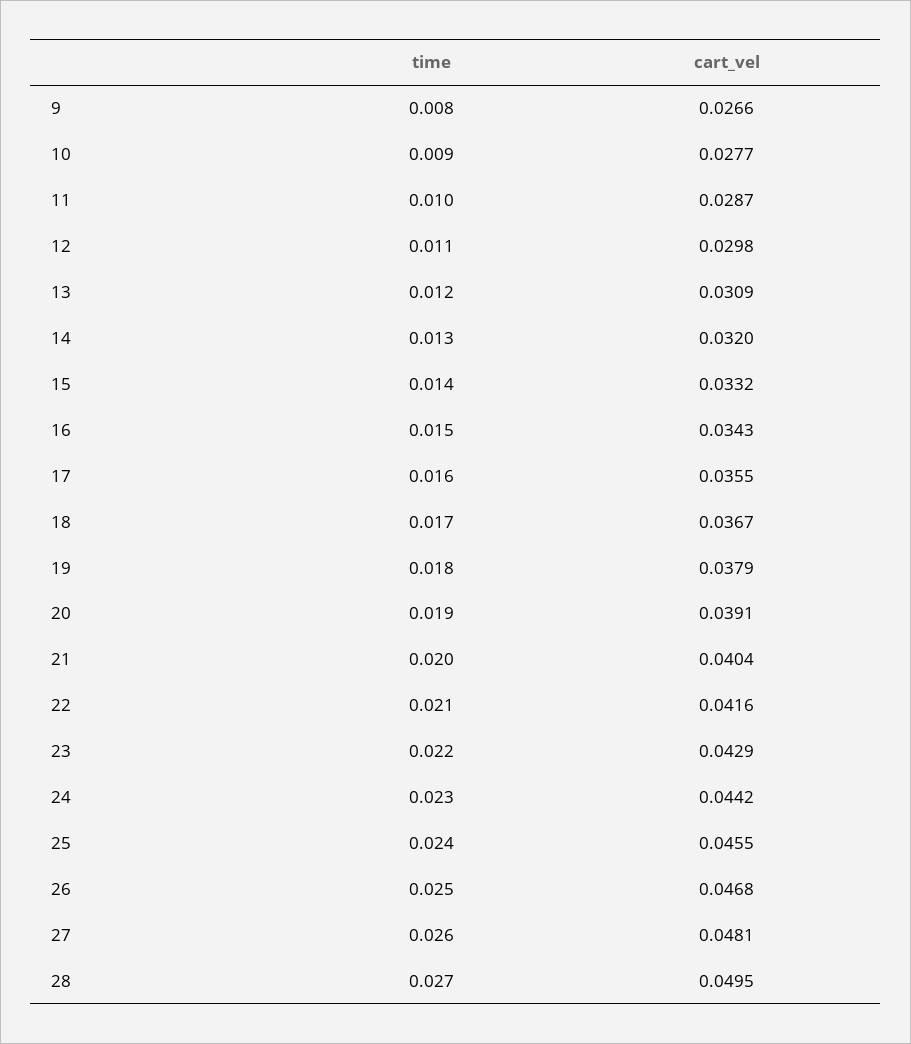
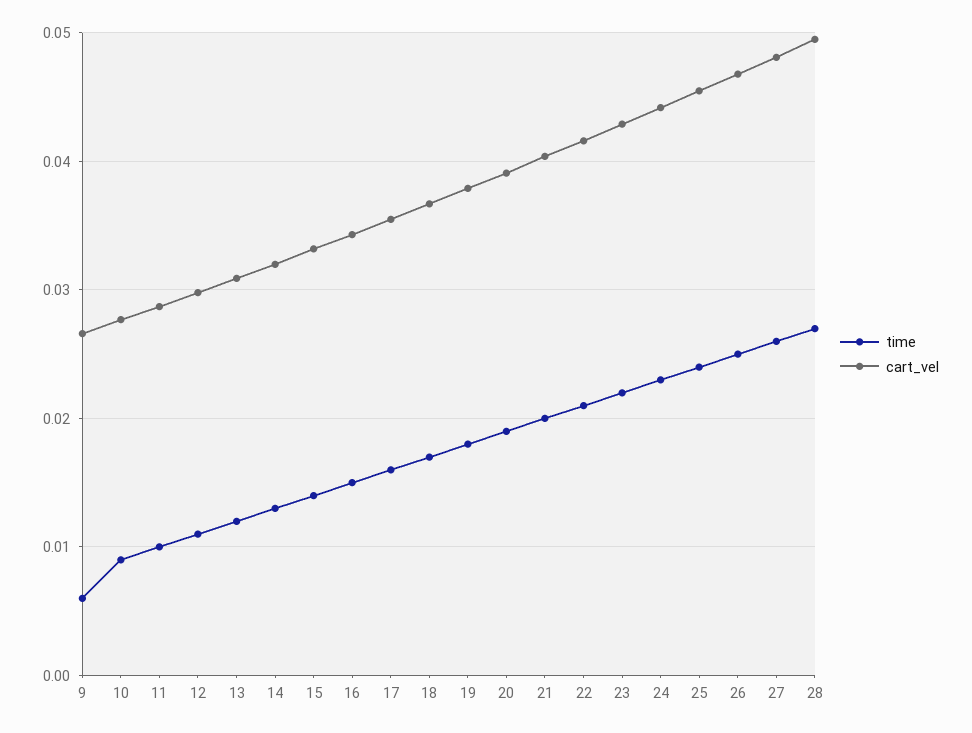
time, 9: 0.008 -> 0.006

